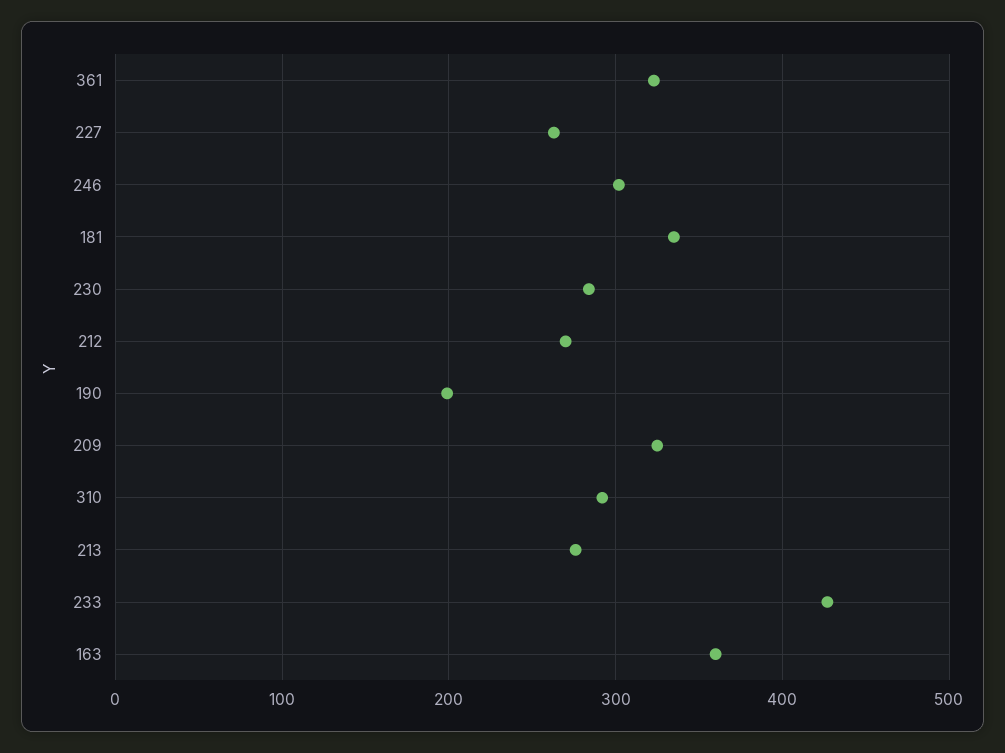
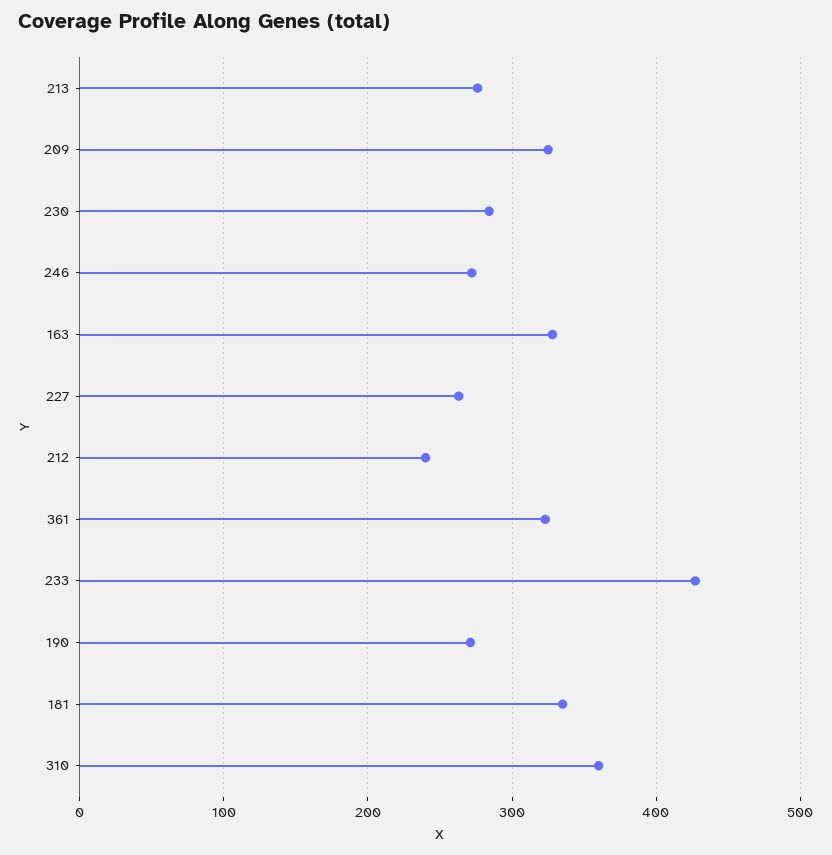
246: 300 -> 270
212: 270 -> 240
190: 200 -> 270
310: 290 -> 360
163: 360 -> 330

